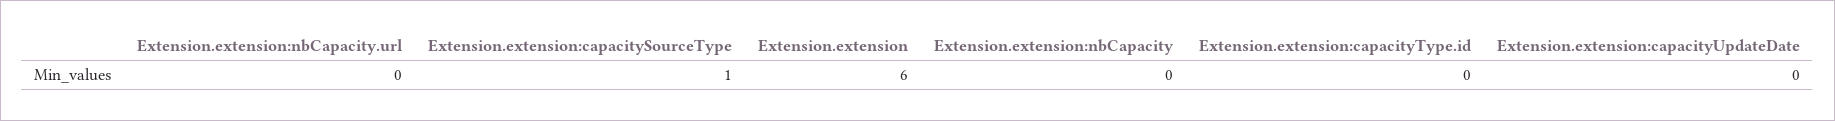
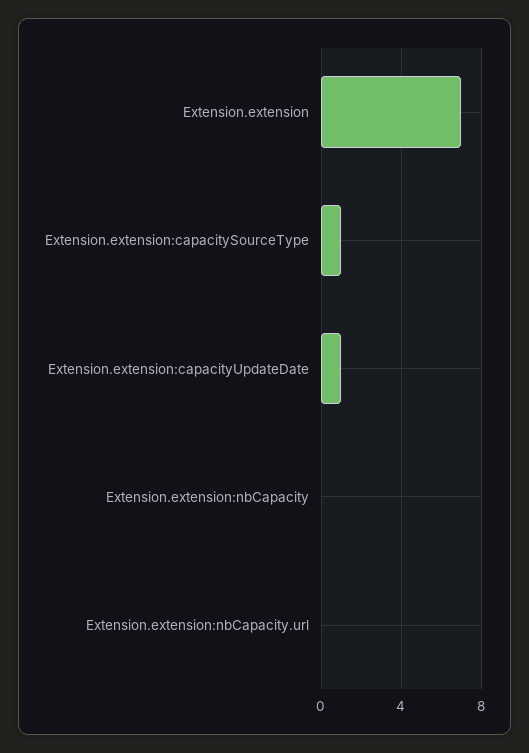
Extension.extension: 6 -> 7
Extension.extension:capacityType.id: 0 -> none
Extension.extension:capacityUpdateDate: 0 -> 1

